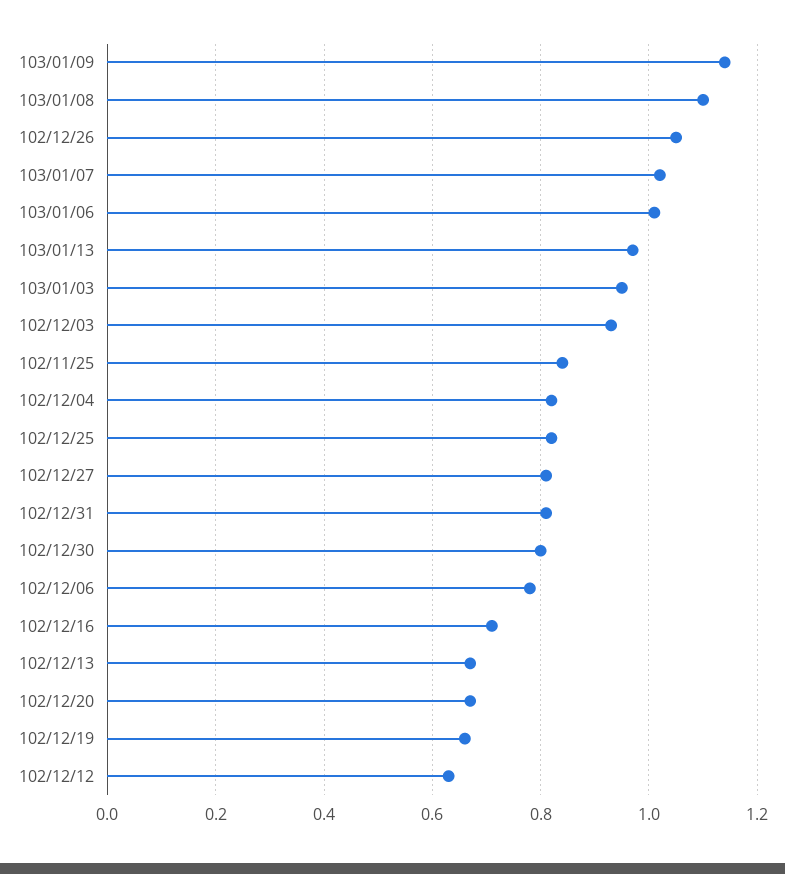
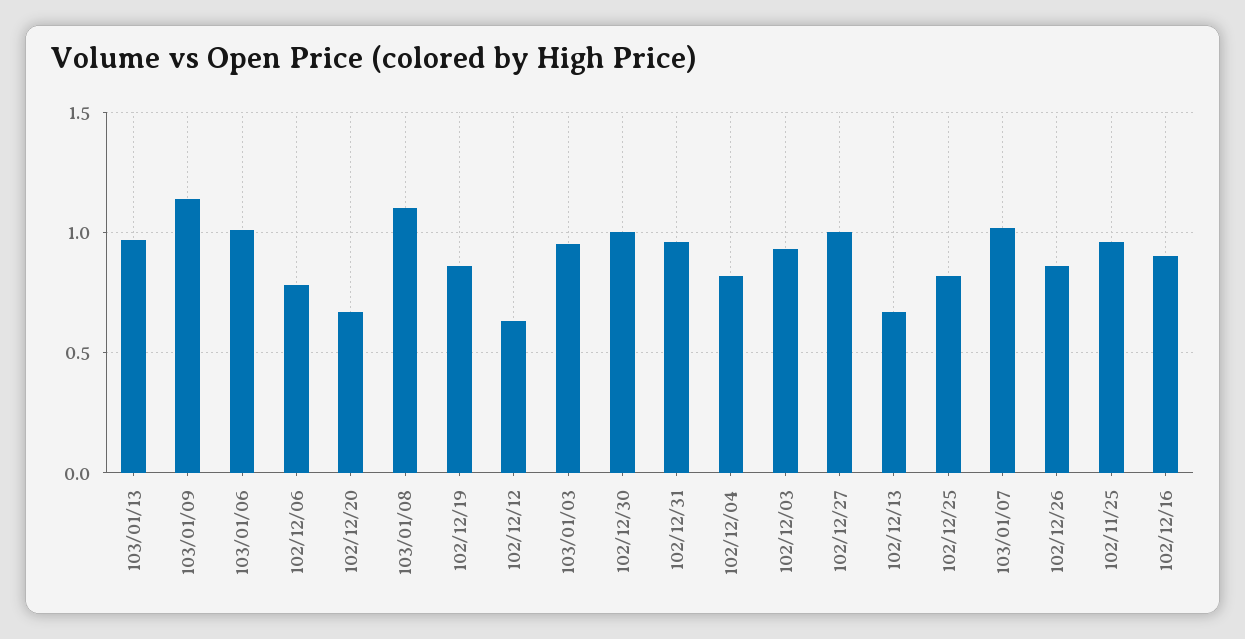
102/12/26: 1.05 -> 0.85
102/11/25: 0.85 -> 0.95
102/12/27: 0.8 -> 1
102/12/31: 0.8 -> 0.95
102/12/30: 0.8 -> 1
102/12/16: 0.7 -> 0.9
102/12/19: 0.65 -> 0.85

